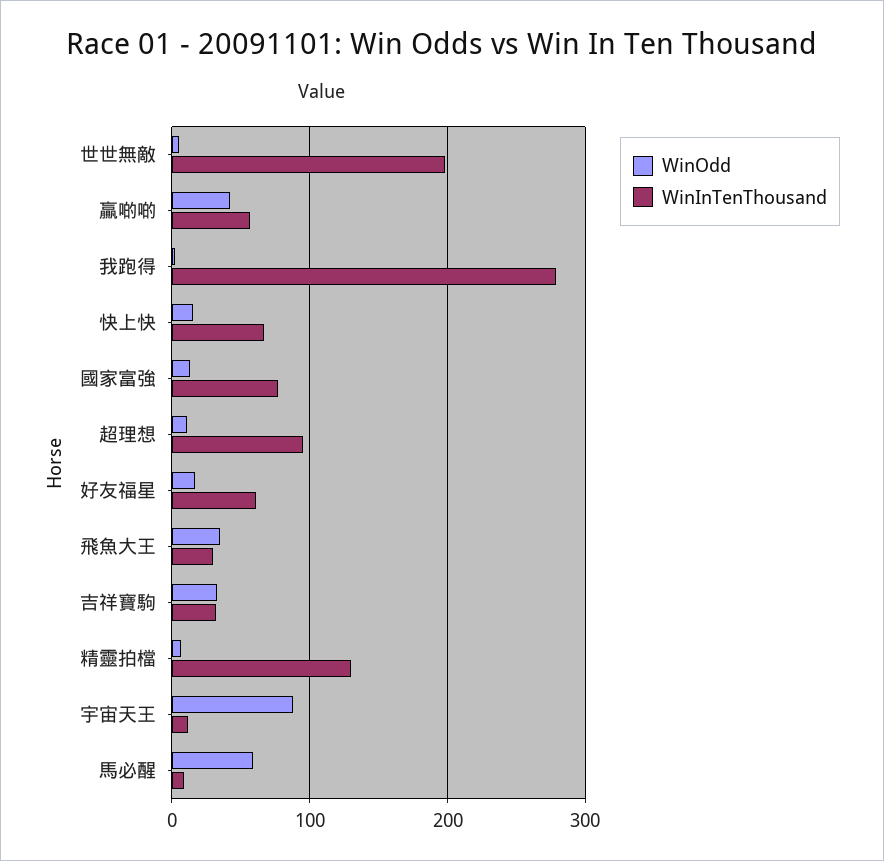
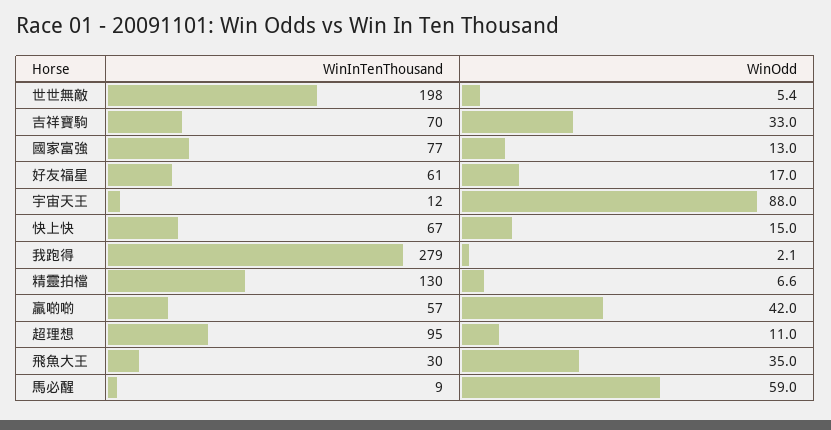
WinInTenThousand, 吉祥寶駒: 30 -> 70

